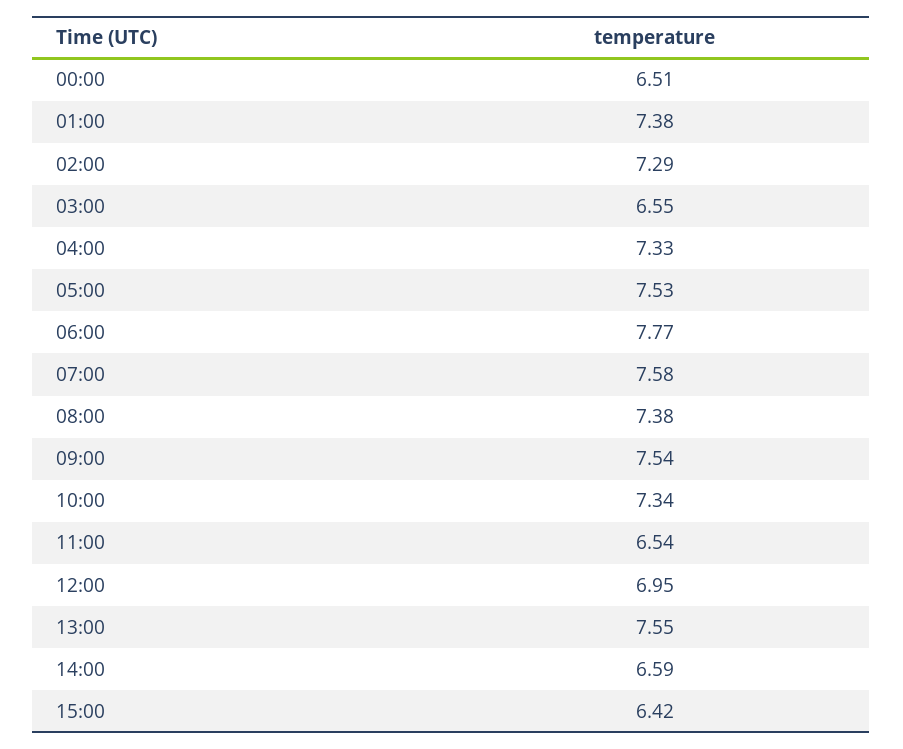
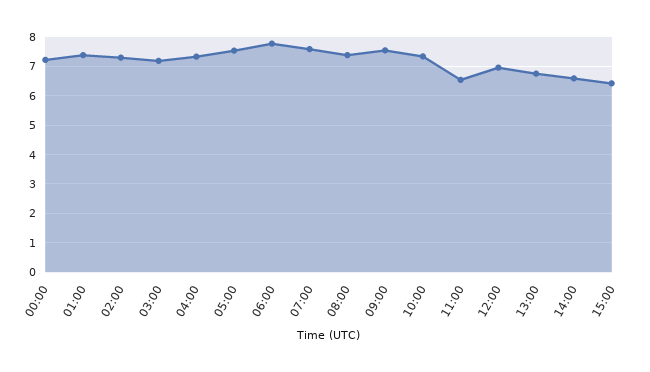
00:00: 6.51 -> 7.25
03:00: 6.55 -> 7.25
13:00: 7.55 -> 6.75

